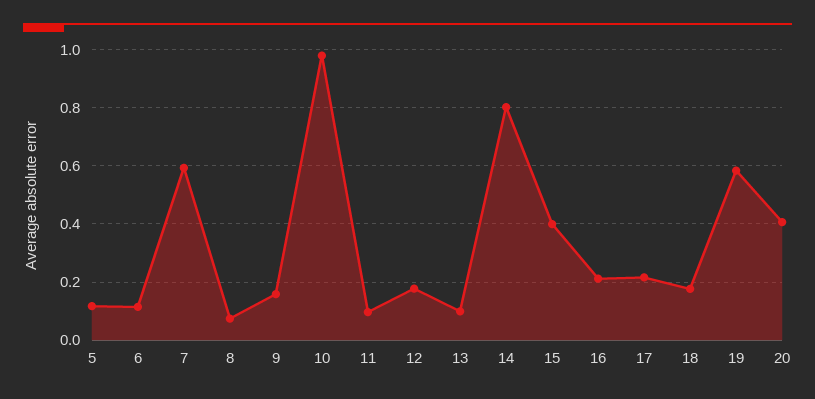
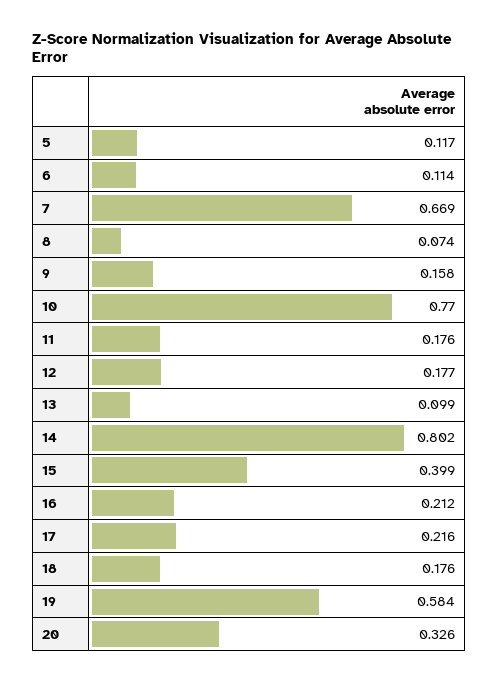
7: 0.6 -> 0.669
10: 0.975 -> 0.77
11: 0.1 -> 0.176
20: 0.4 -> 0.326

